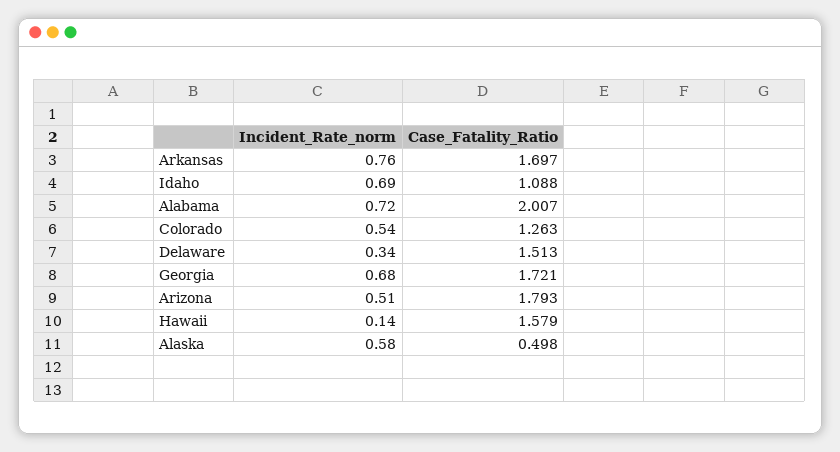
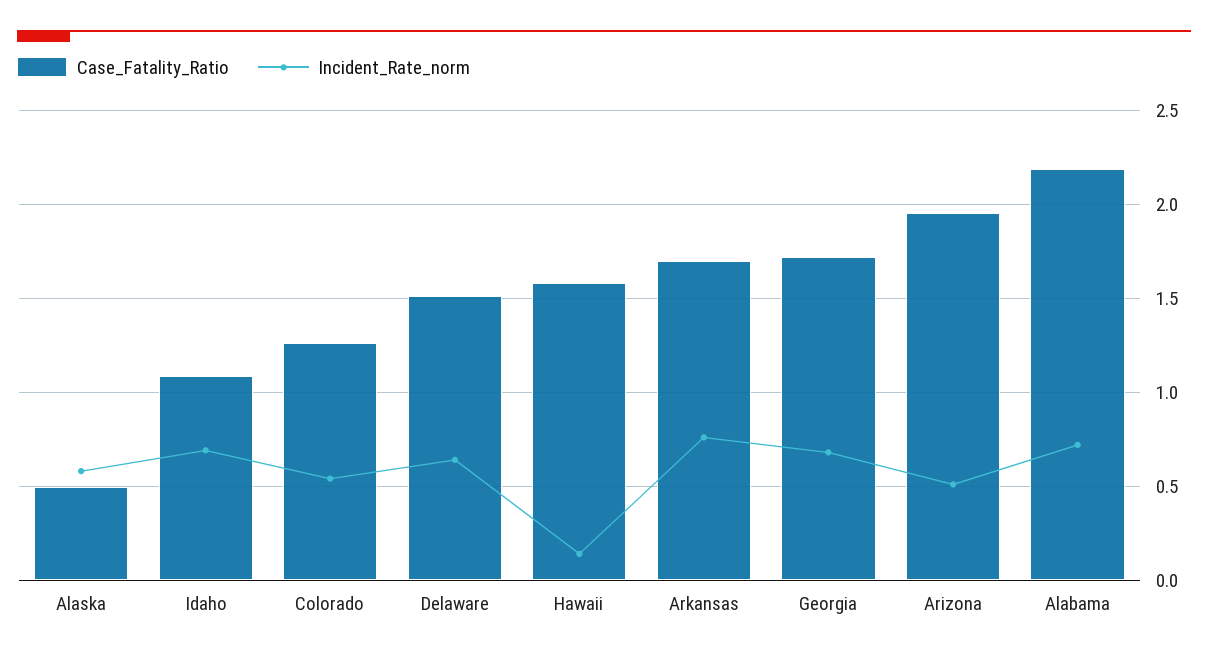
Case_Fatality_Ratio, Alabama: 2.007 -> 2.2
Incident_Rate_norm, Delaware: 0.34 -> 0.65
Case_Fatality_Ratio, Arizona: 1.793 -> 1.95

